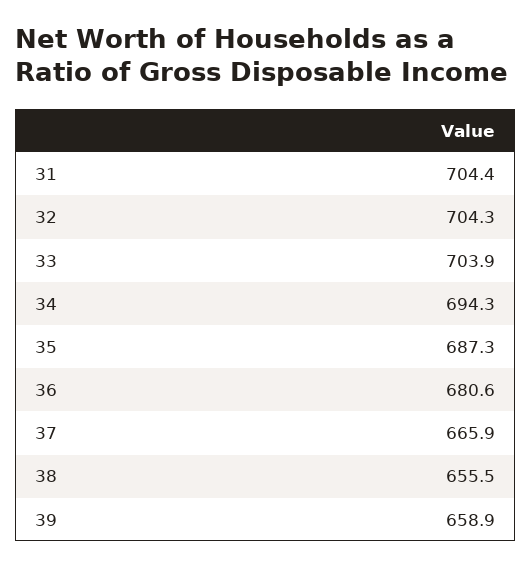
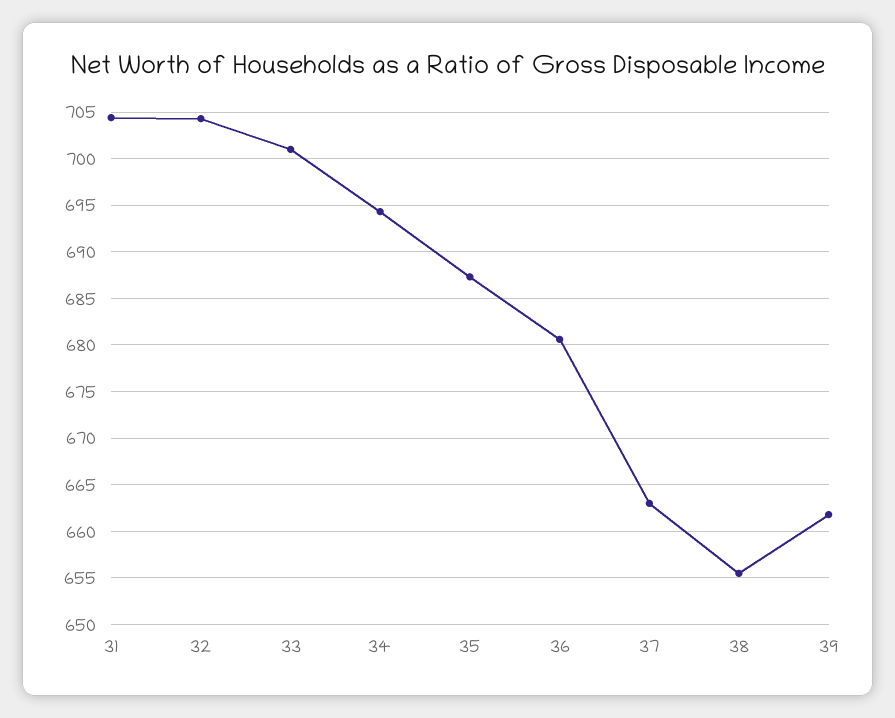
33: 703.9 -> 701
37: 665.9 -> 663
39: 658.9 -> 662

